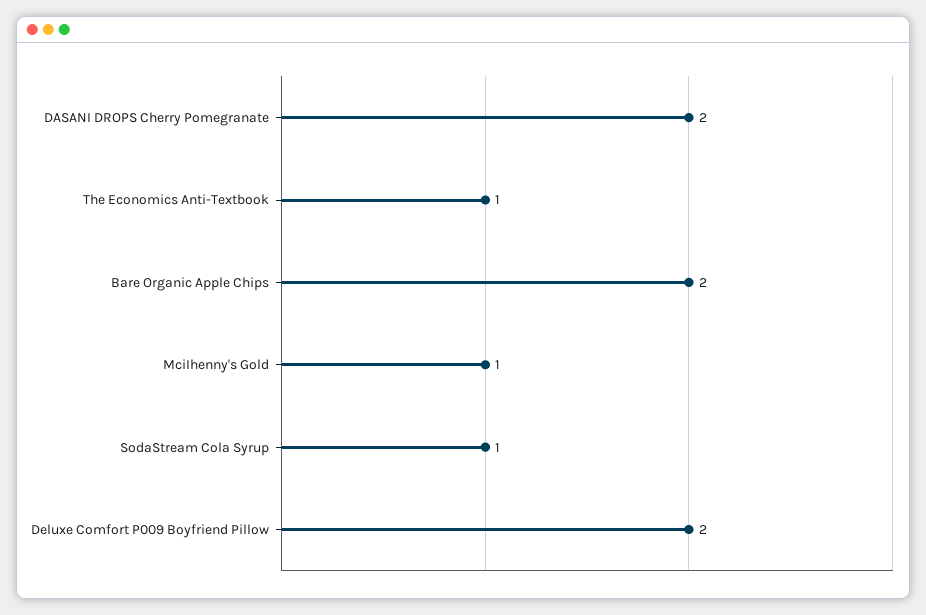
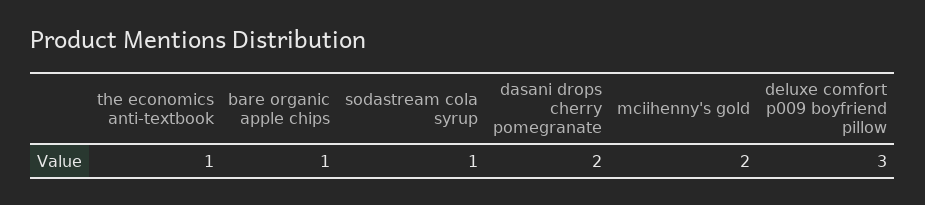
Bare Organic Apple Chips: 2 -> 1
MciIhenny's Gold: 1 -> 2
Deluxe Comfort P009 Boyfriend Pillow: 2 -> 3

